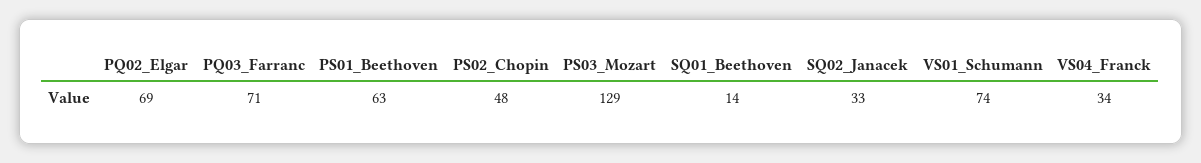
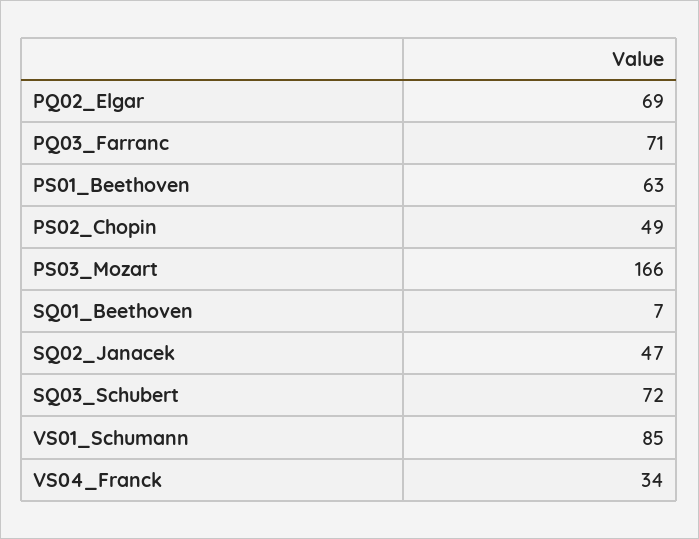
PS02_Chopin: 48 -> 49
PS03_Mozart: 129 -> 166
SQ01_Beethoven: 14 -> 7
SQ02_Janacek: 33 -> 47
VS01_Schumann: 74 -> 85
SQ03_Schubert: none -> 72

